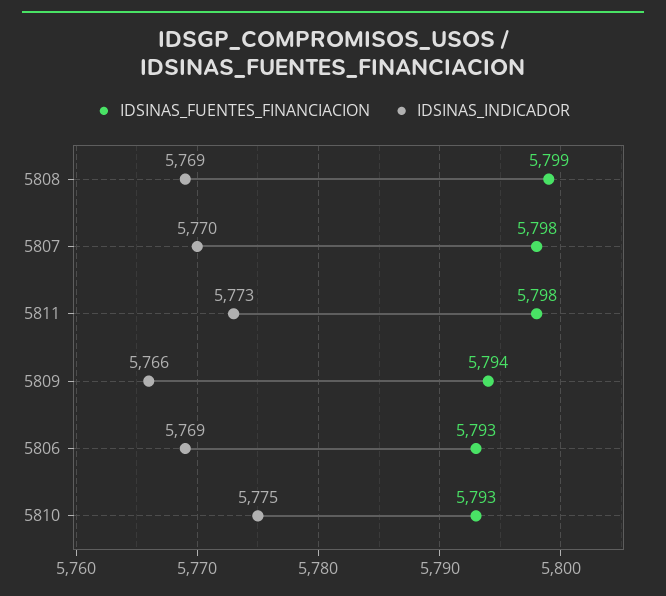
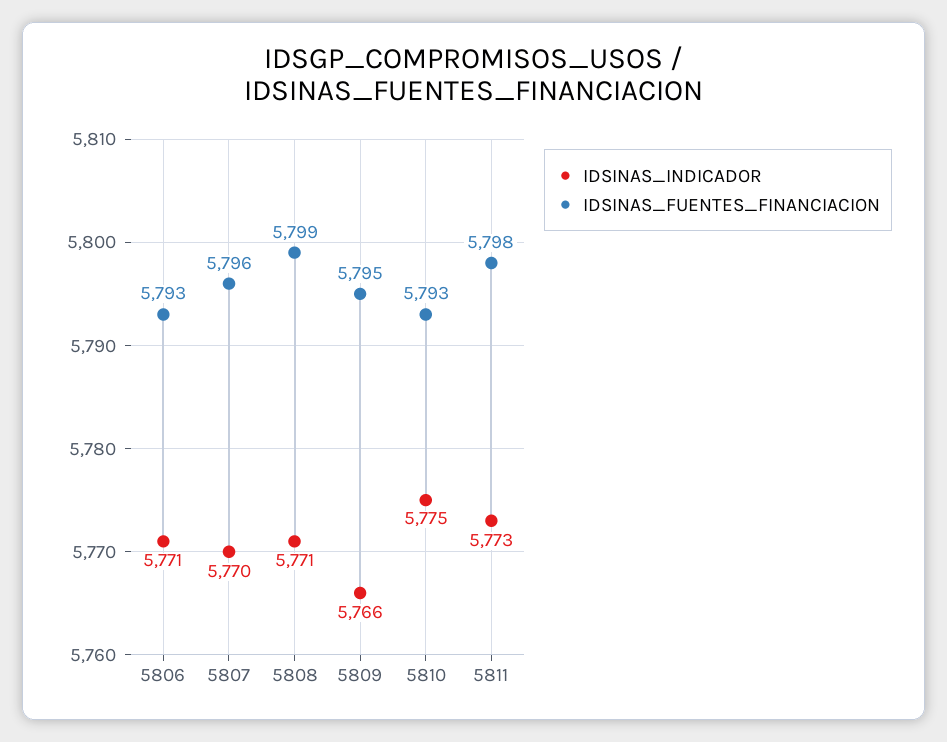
IDSINAS_INDICADOR, 5808: 5769 -> 5771
IDSINAS_FUENTES_FINANCIACION, 5807: 5798 -> 5796
IDSINAS_FUENTES_FINANCIACION, 5809: 5794 -> 5795
IDSINAS_INDICADOR, 5806: 5769 -> 5771

